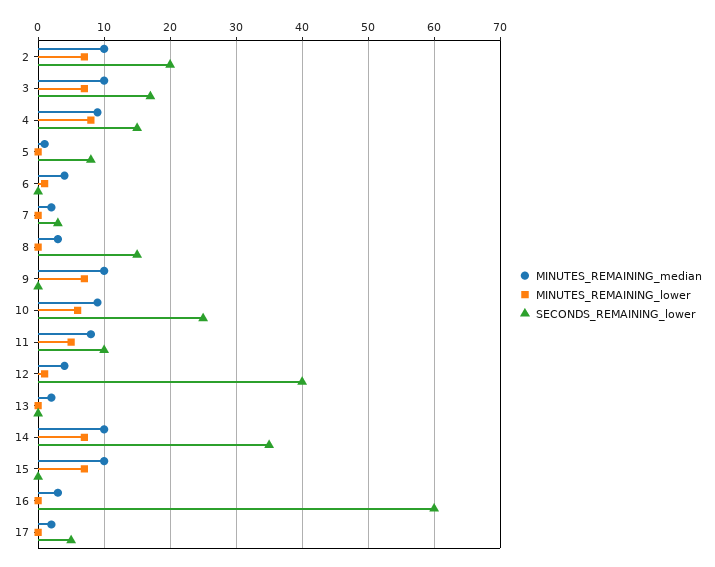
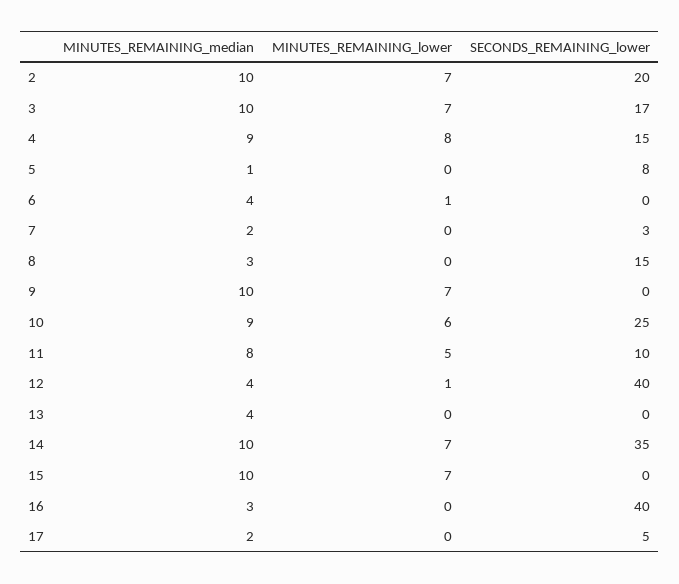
MINUTES_REMAINING_median, 13: 2 -> 4
SECONDS_REMAINING_lower, 16: 60 -> 40

